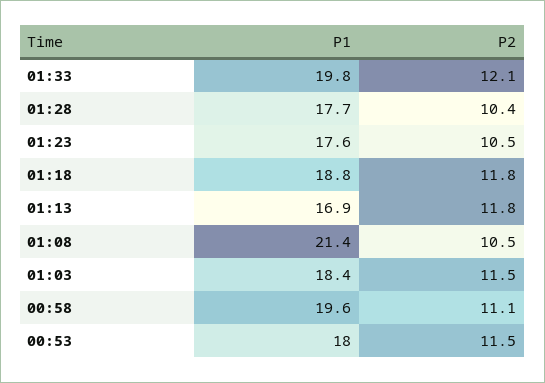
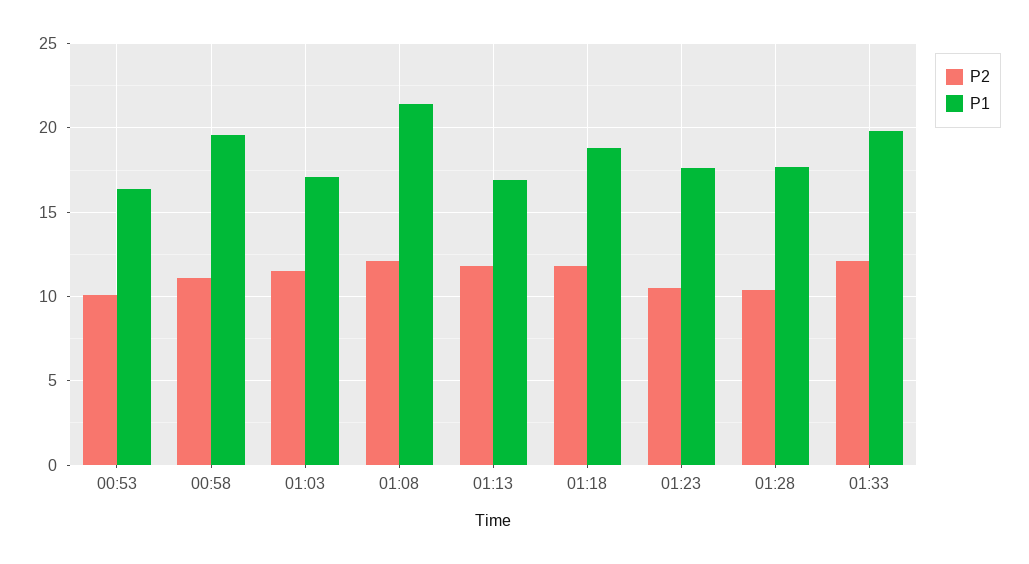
P2, 01:08: 10.5 -> 12
P1, 01:03: 18.4 -> 17
P1, 00:53: 18 -> 16.5
P2, 00:53: 11.5 -> 10

